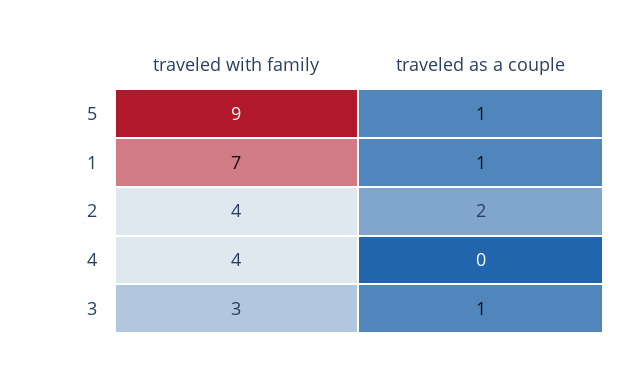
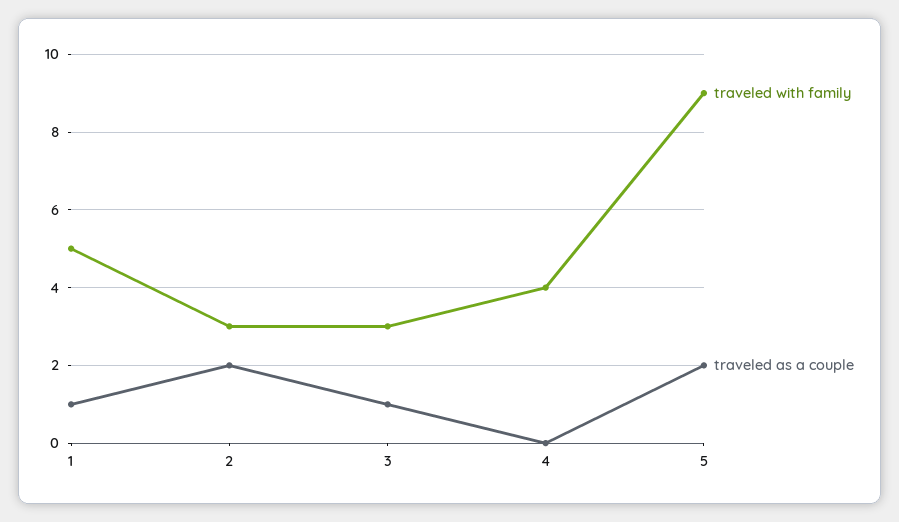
traveled as a couple, 5: 1 -> 2
traveled with family, 1: 7 -> 5
traveled with family, 2: 4 -> 3

